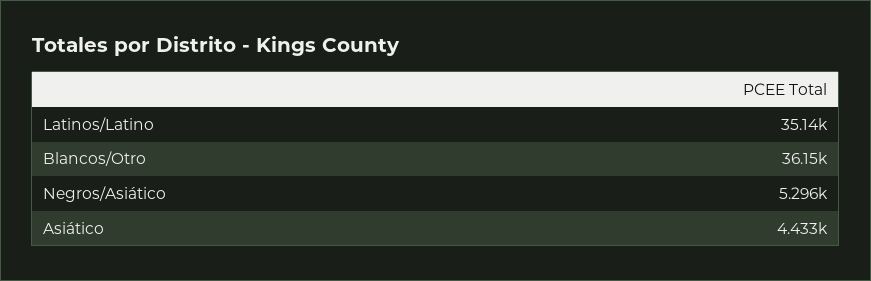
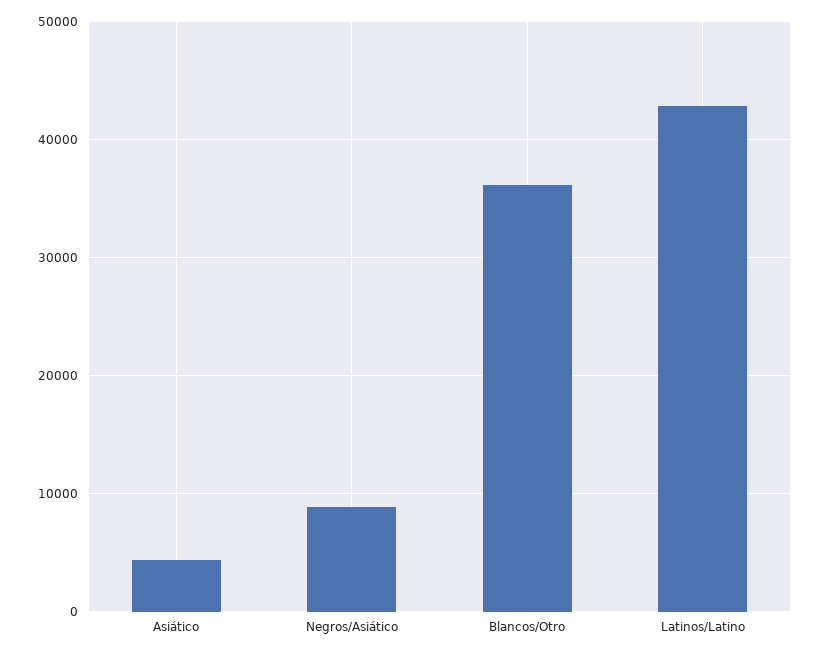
Latinos/Latino: 35140 -> 43000
Negros/Asiático: 5296 -> 9000

